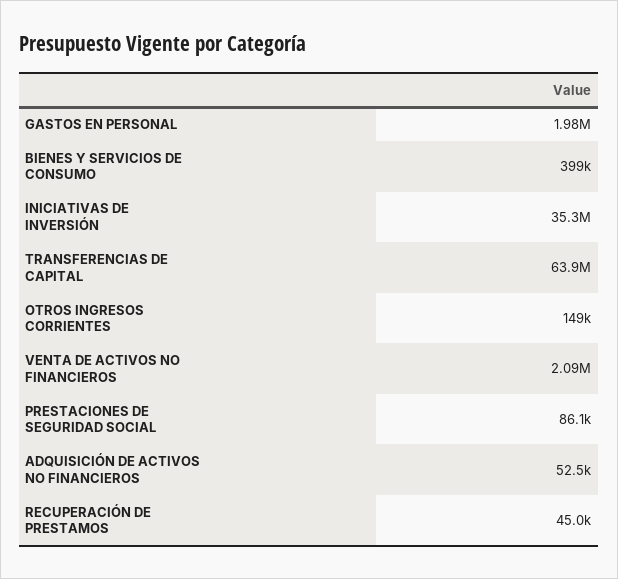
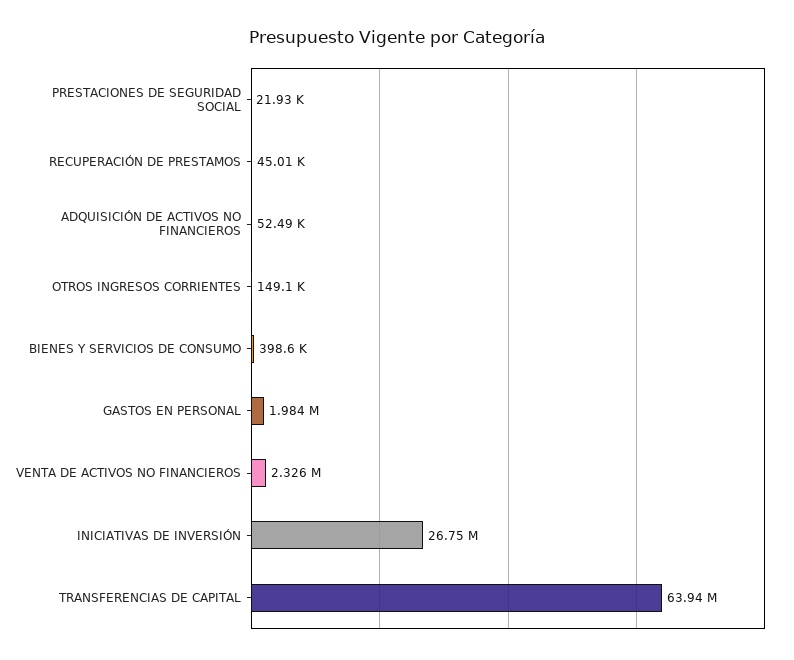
INICIATIVAS DE INVERSIÓN: 35300000 -> 26750000
VENTA DE ACTIVOS NO FINANCIEROS: 2090000 -> 2326000
PRESTACIONES DE SEGURIDAD SOCIAL: 86100 -> 21930

